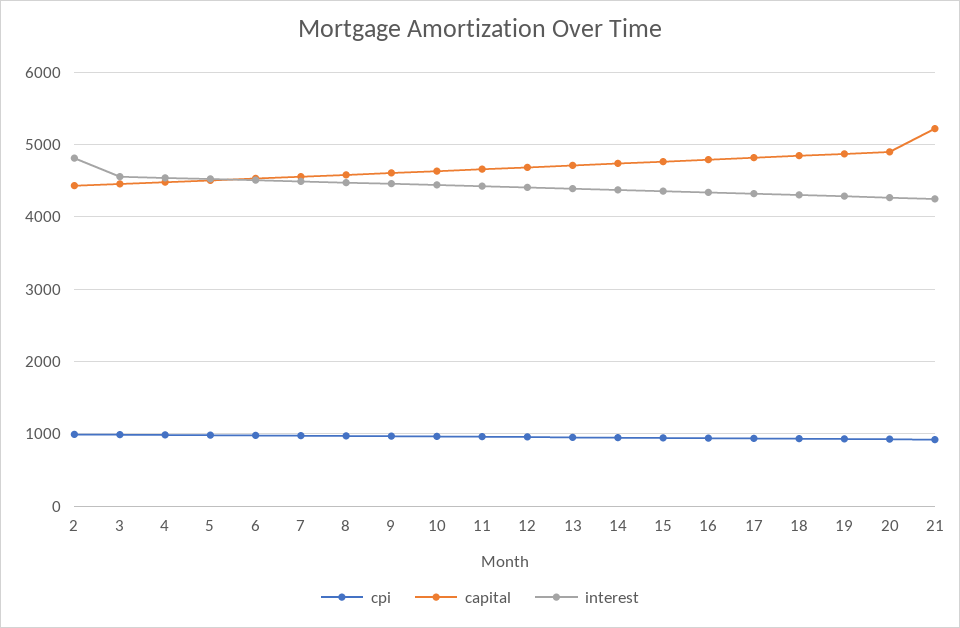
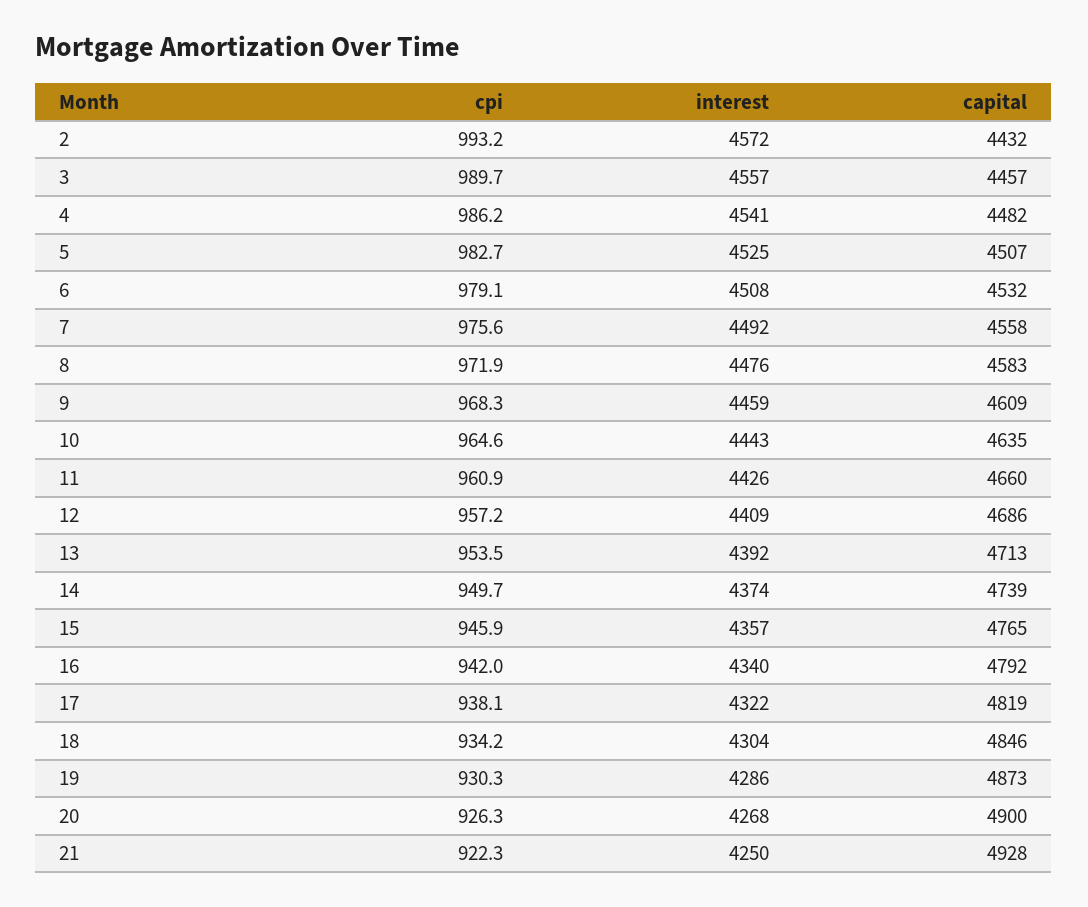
interest, 2: 4800 -> 4572
capital, 21: 5200 -> 4928

